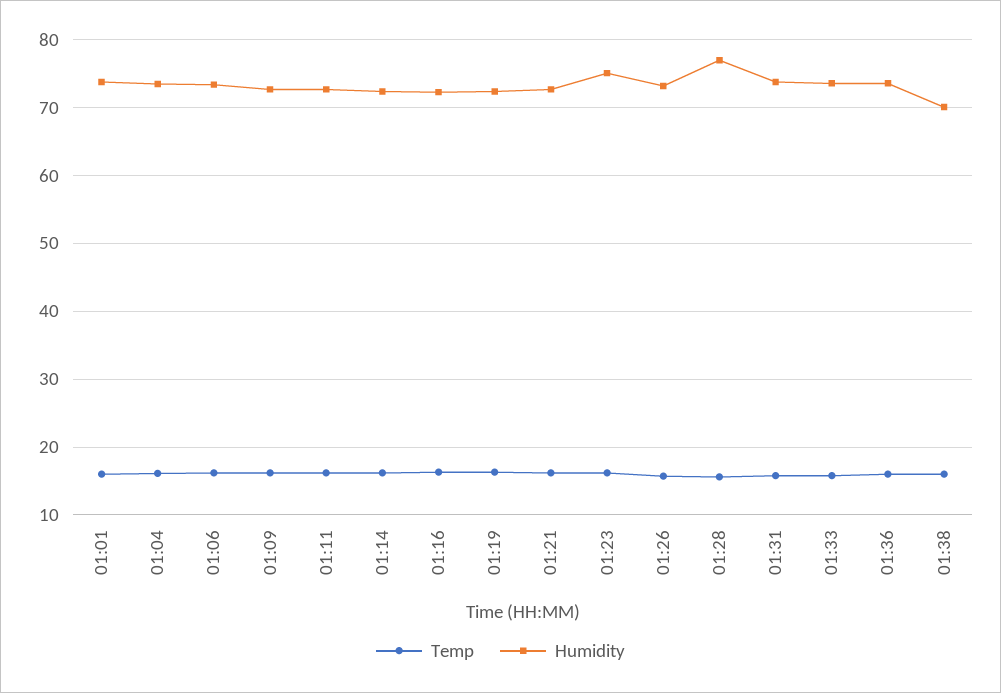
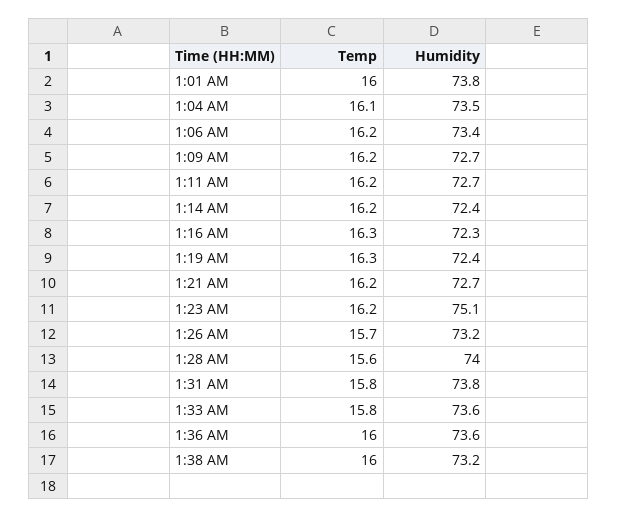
Humidity, 01:28: 77 -> 74
Humidity, 01:38: 70 -> 73.2

